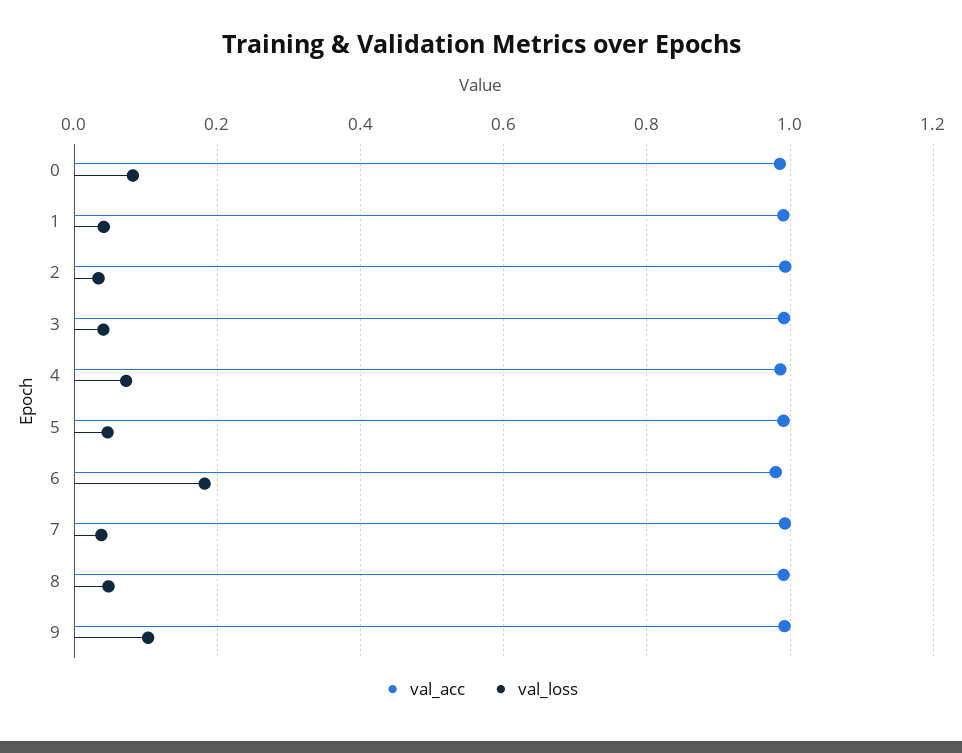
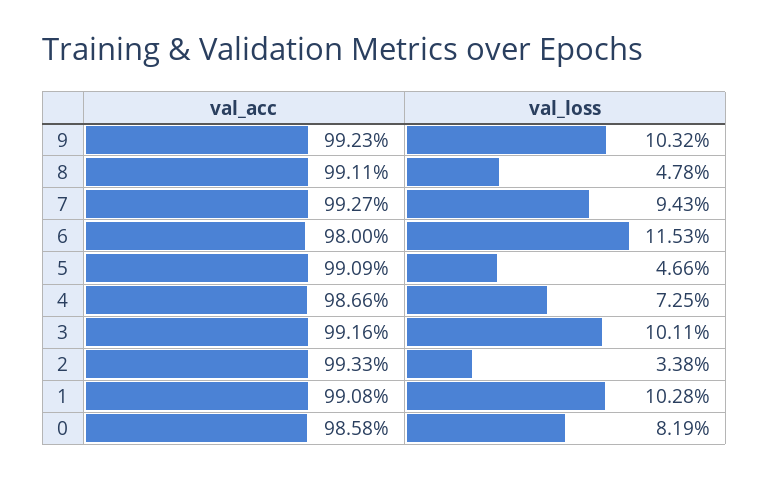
val_loss, 1: 0.04 -> 0.1028
val_loss, 3: 0.04 -> 0.1011
val_loss, 6: 0.18 -> 0.1153
val_loss, 7: 0.04 -> 0.0943

